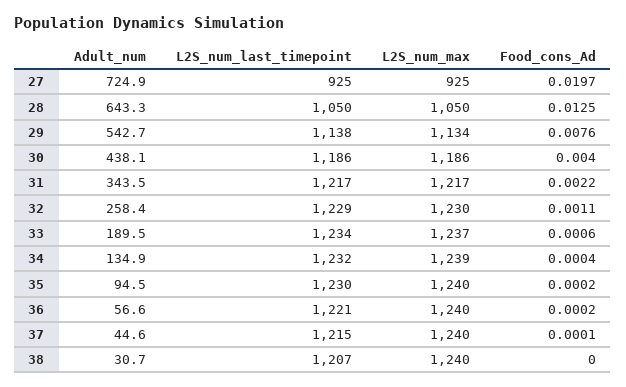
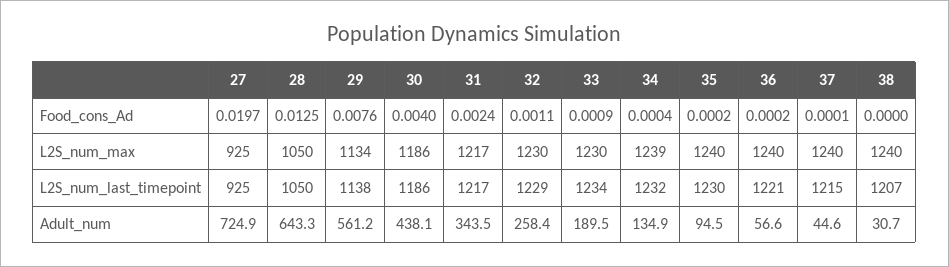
Adult_num, 29: 542.7 -> 561.2
Food_cons_Ad, 31: 0.0022 -> 0.0024
L2S_num_max, 33: 1237 -> 1230
Food_cons_Ad, 33: 0.0006 -> 0.0009

